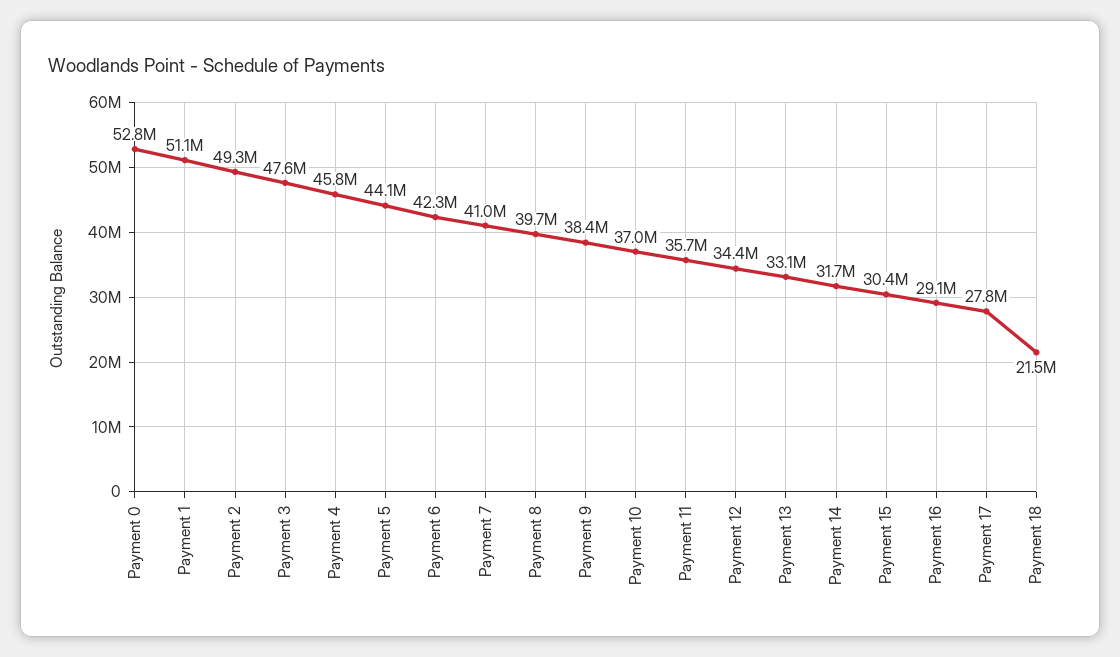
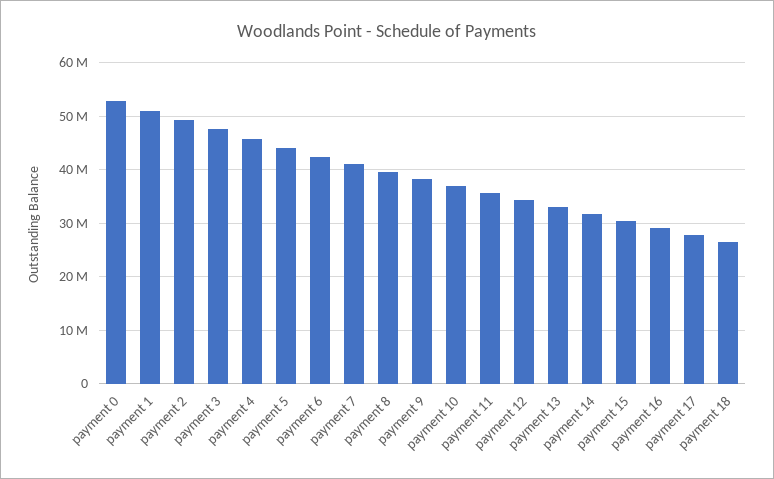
Payment 18: 21500000 -> 26000000

